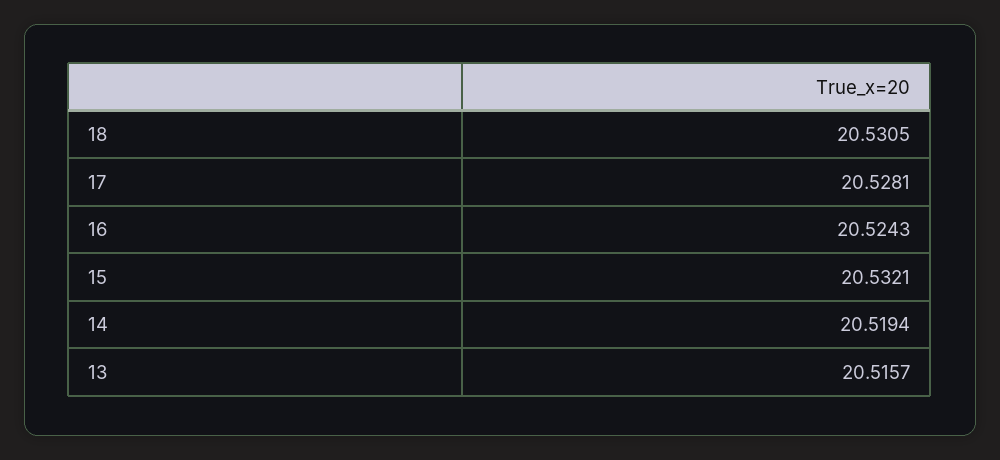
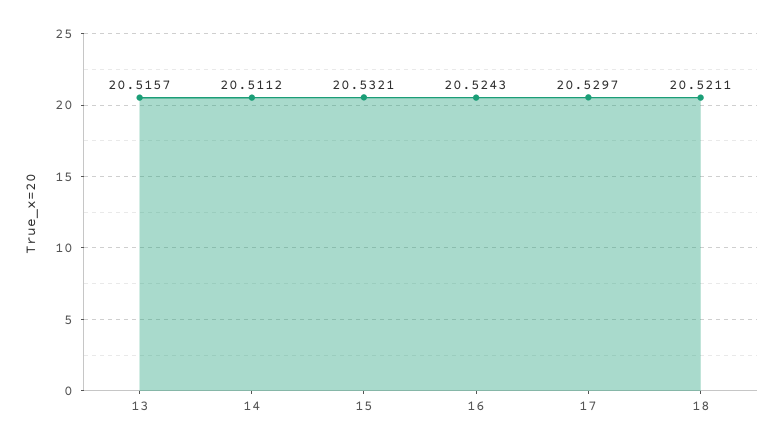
18: 20.5305 -> 20.5211
17: 20.5281 -> 20.5297
14: 20.5194 -> 20.5112

